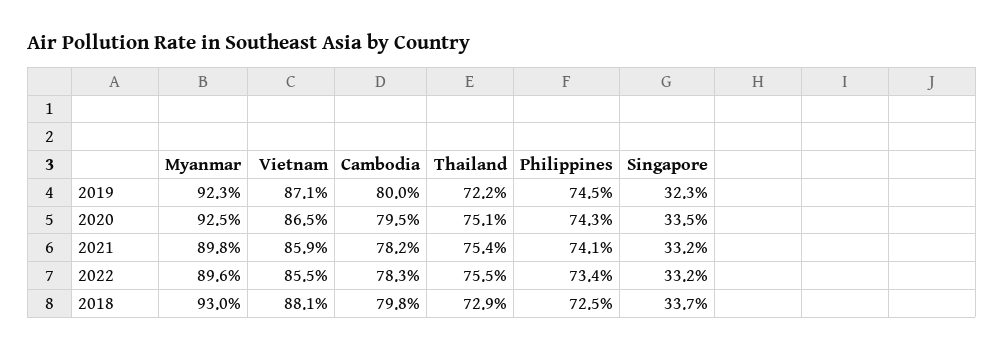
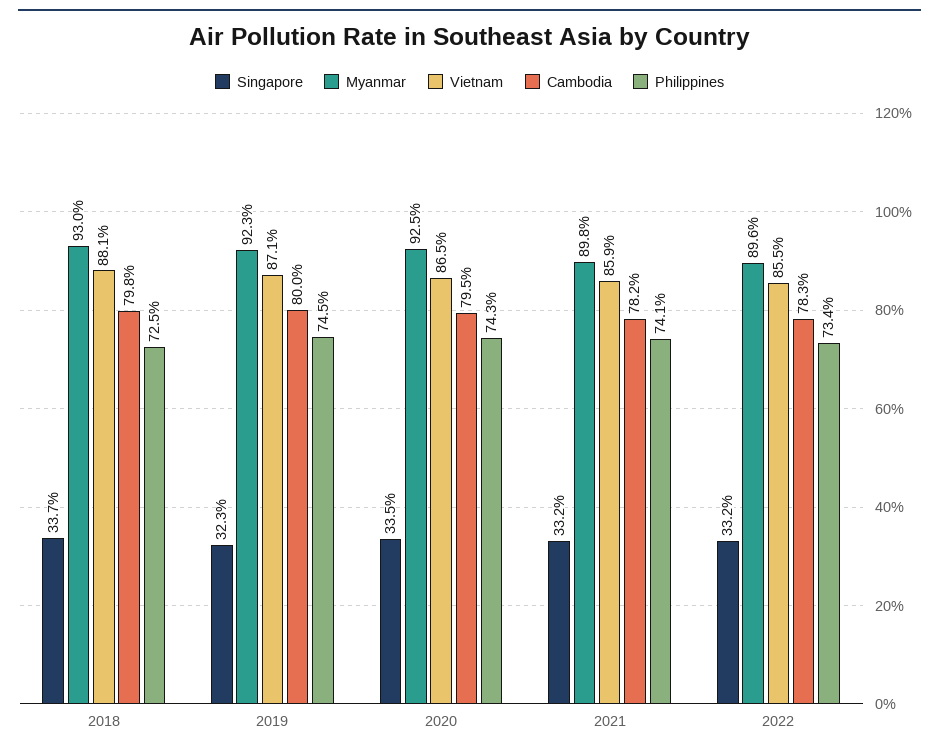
Thailand, 2019: 72.2 -> none
Thailand, 2020: 75.1 -> none
Thailand, 2021: 75.4 -> none
Thailand, 2022: 75.5 -> none
Thailand, 2018: 72.9 -> none

